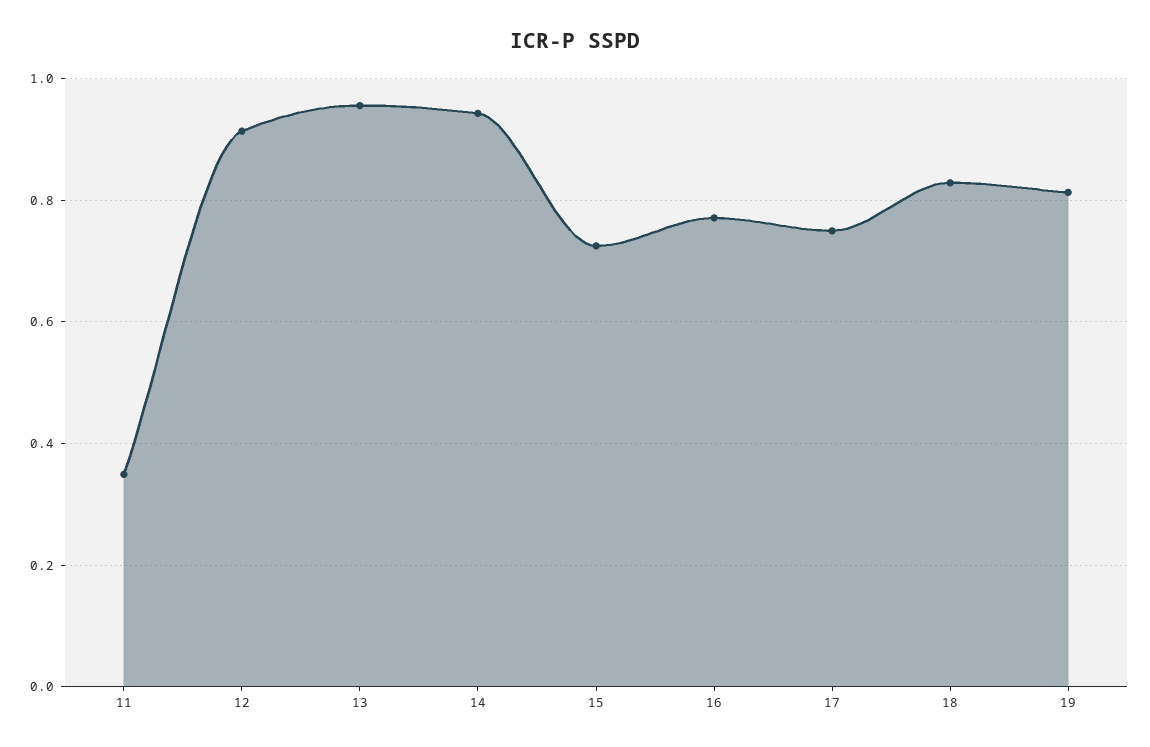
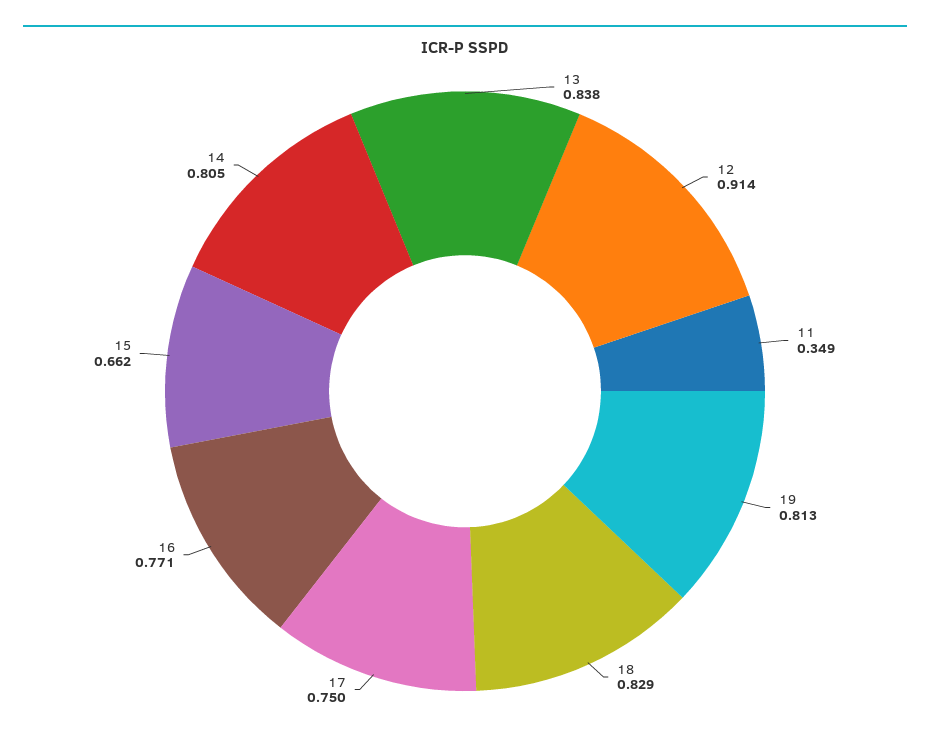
13: 0.96 -> 0.838
14: 0.94 -> 0.805
15: 0.72 -> 0.662

